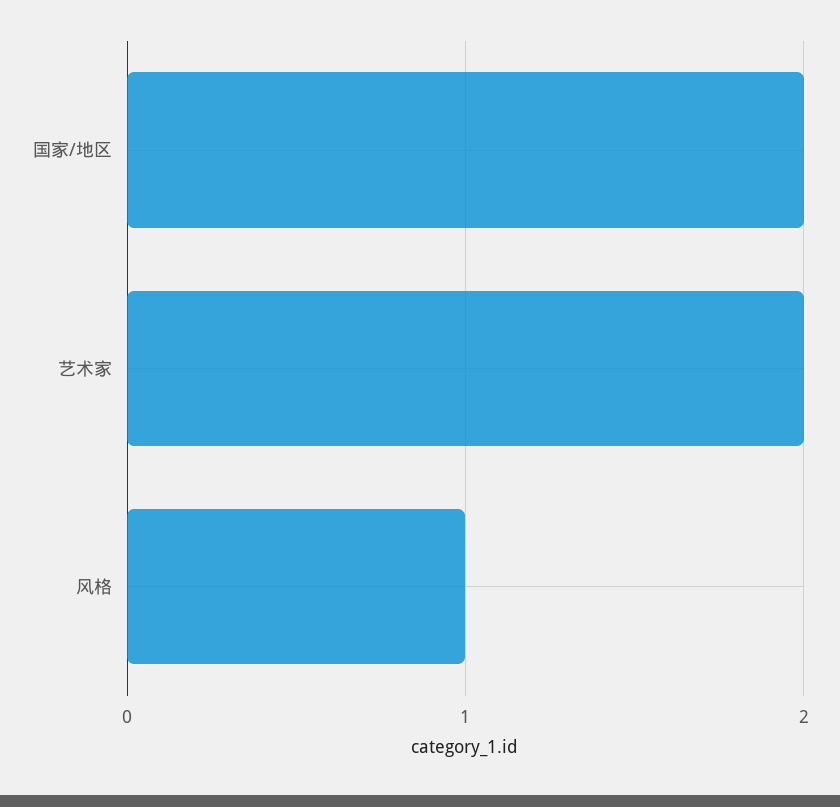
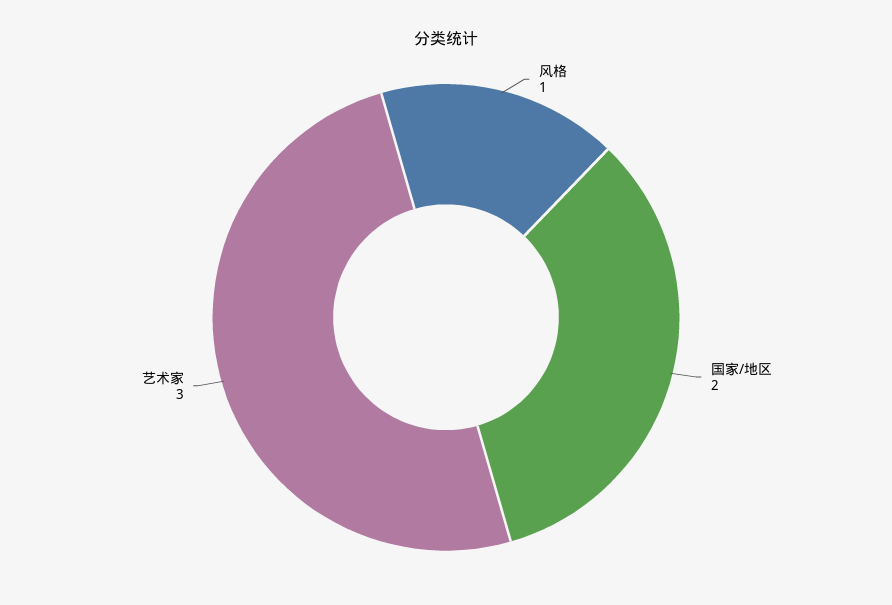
艺术家: 2 -> 3

